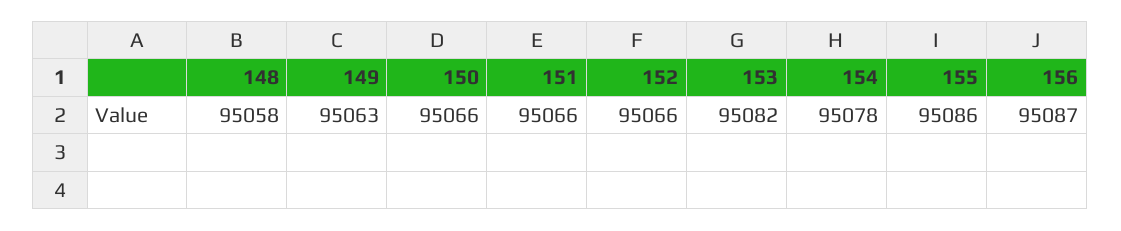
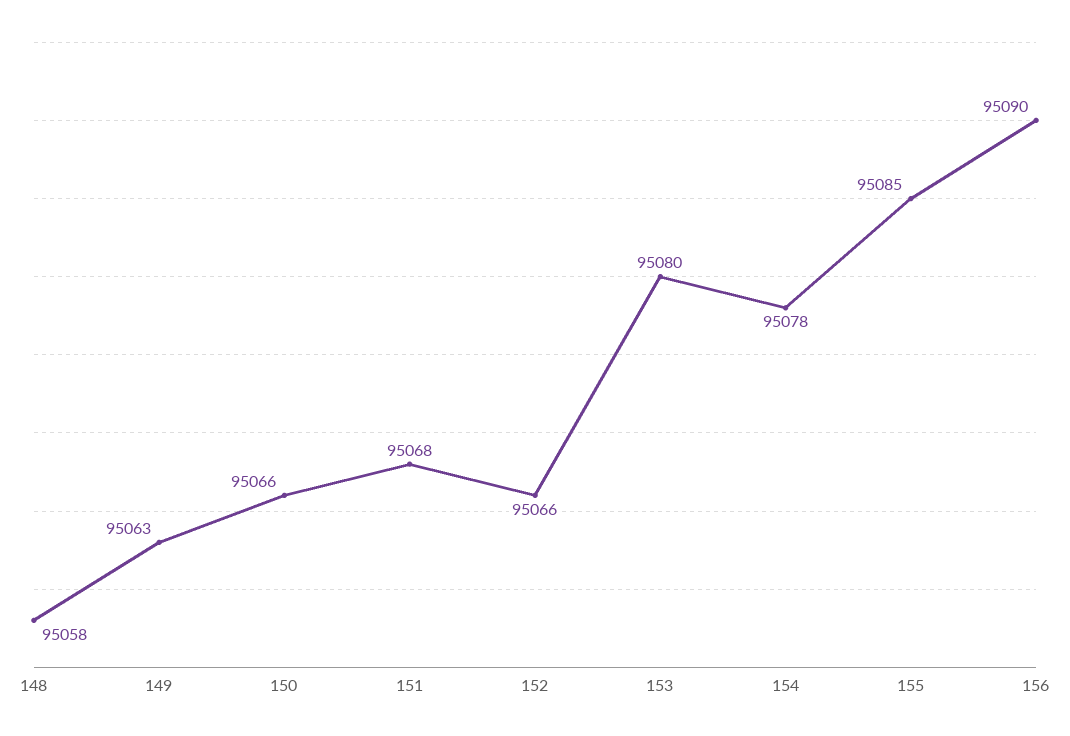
151: 95066 -> 95068
153: 95082 -> 95080
155: 95086 -> 95085
156: 95087 -> 95090

